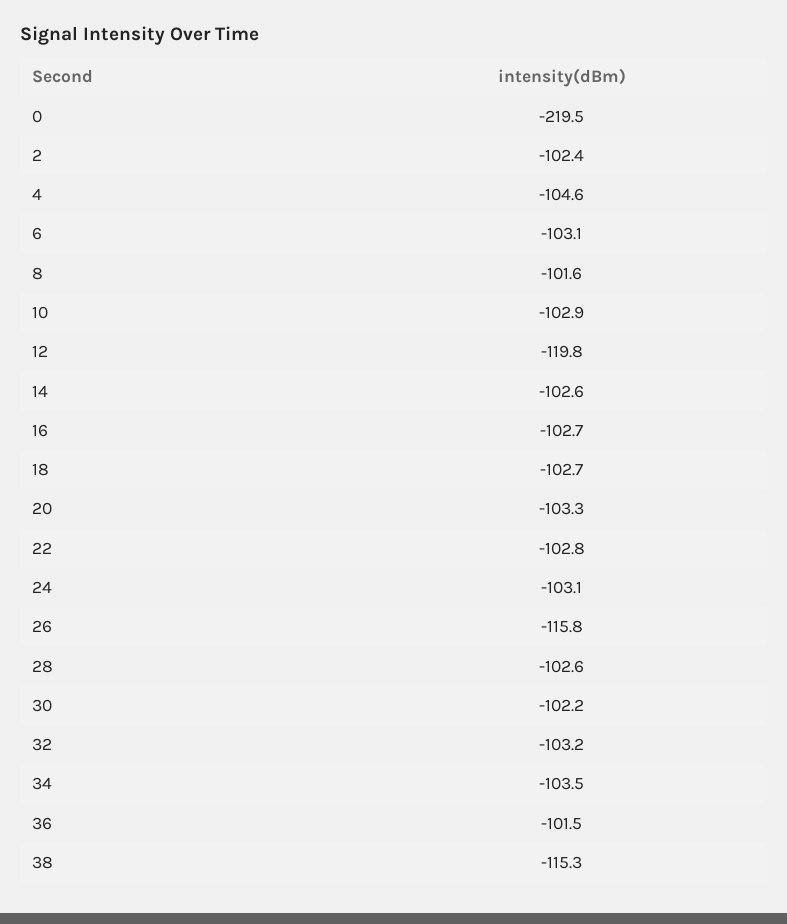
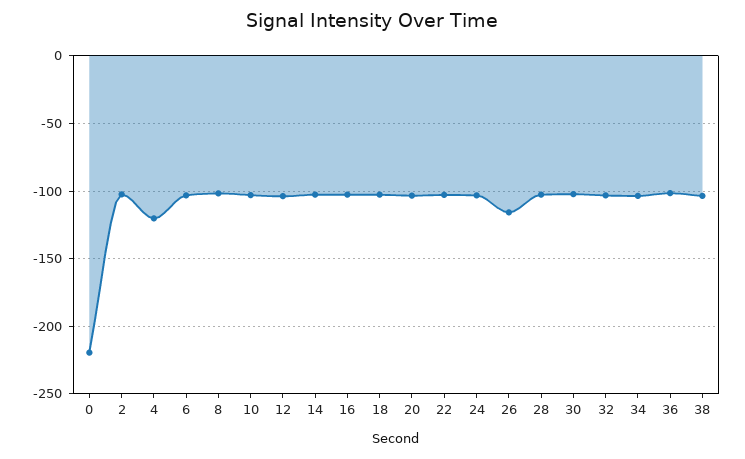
4: -104.6 -> -120
12: -119.8 -> -105
38: -115.3 -> -105

